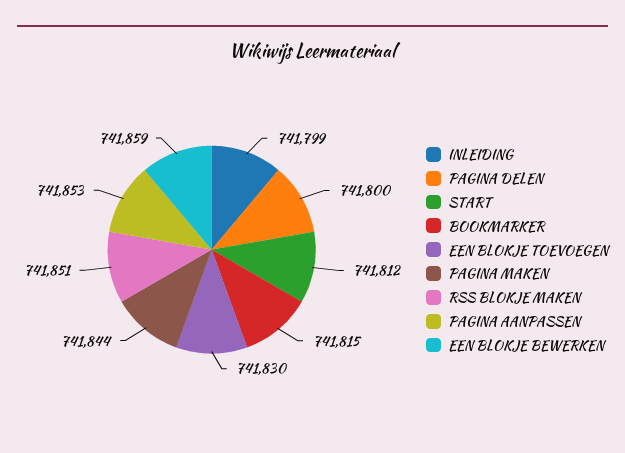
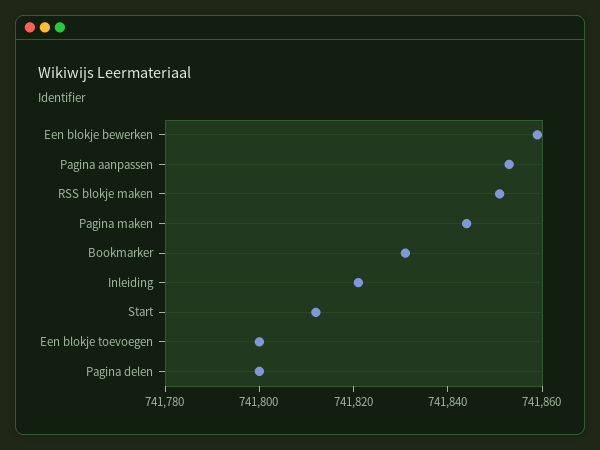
INLEIDING: 741799 -> 741820
BOOKMARKER: 741815 -> 741830
EEN BLOKJE TOEVOEGEN: 741830 -> 741800

